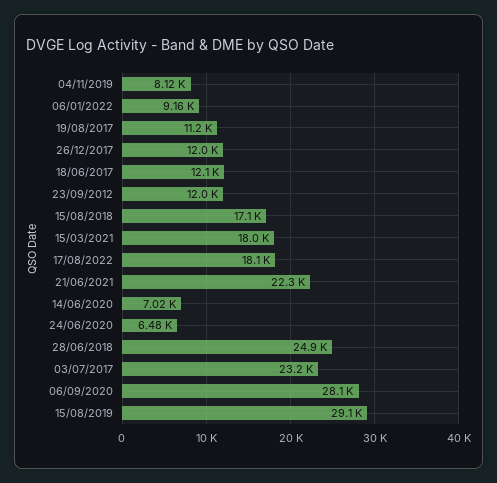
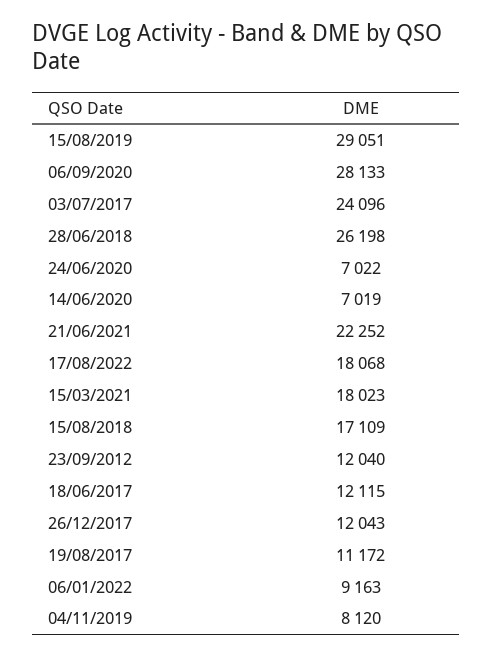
24/06/2020: 6480 -> 7022
28/06/2018: 24900 -> 26198
03/07/2017: 23200 -> 24096

